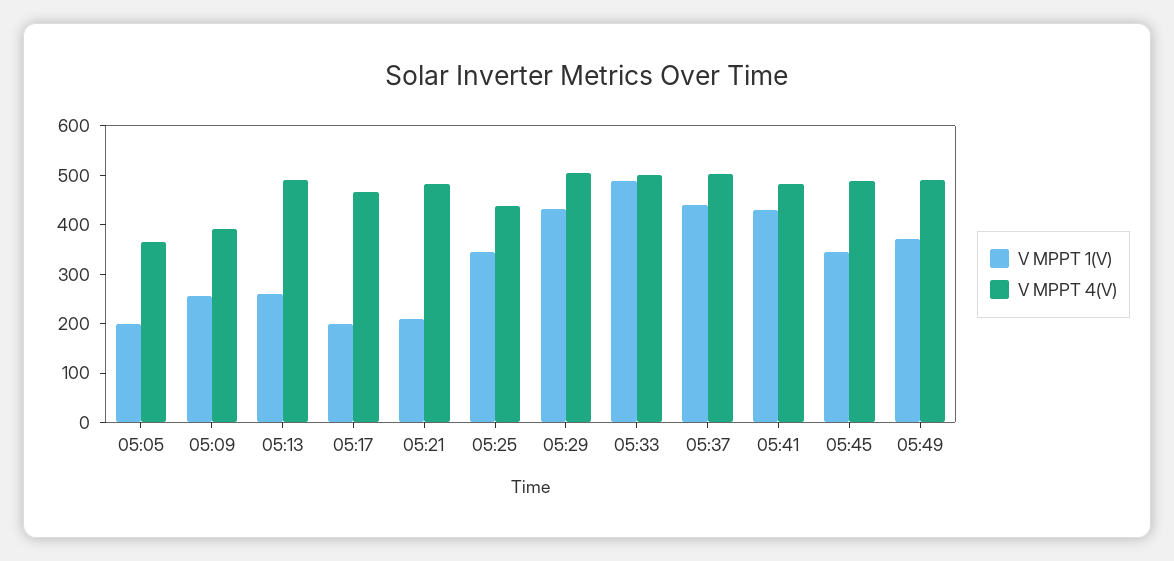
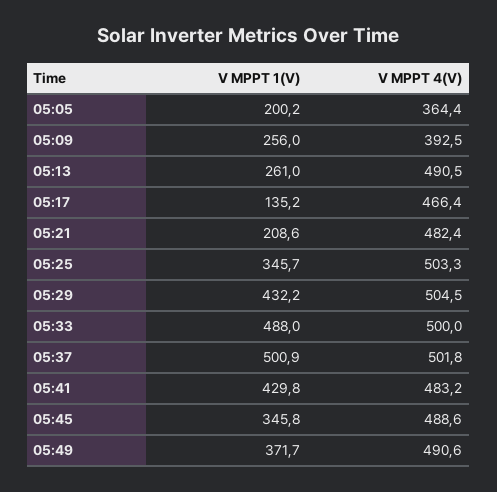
V MPPT 1(V), 05:17: 200 -> 135.2
V MPPT 4(V), 05:25: 440 -> 503.3
V MPPT 1(V), 05:37: 440 -> 500.9

